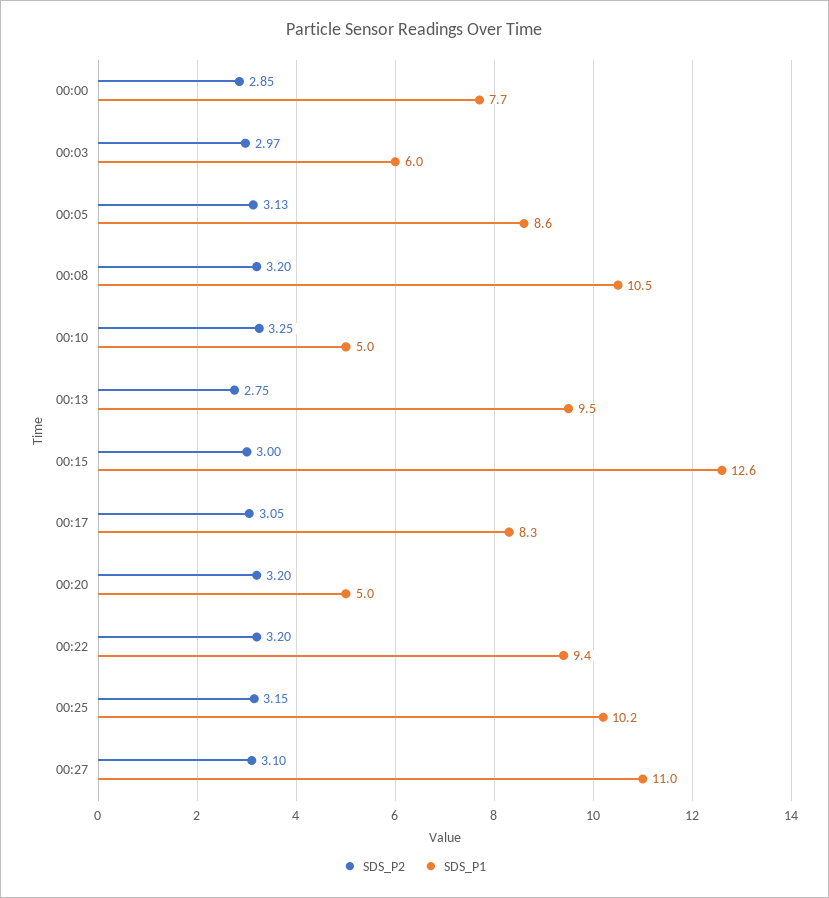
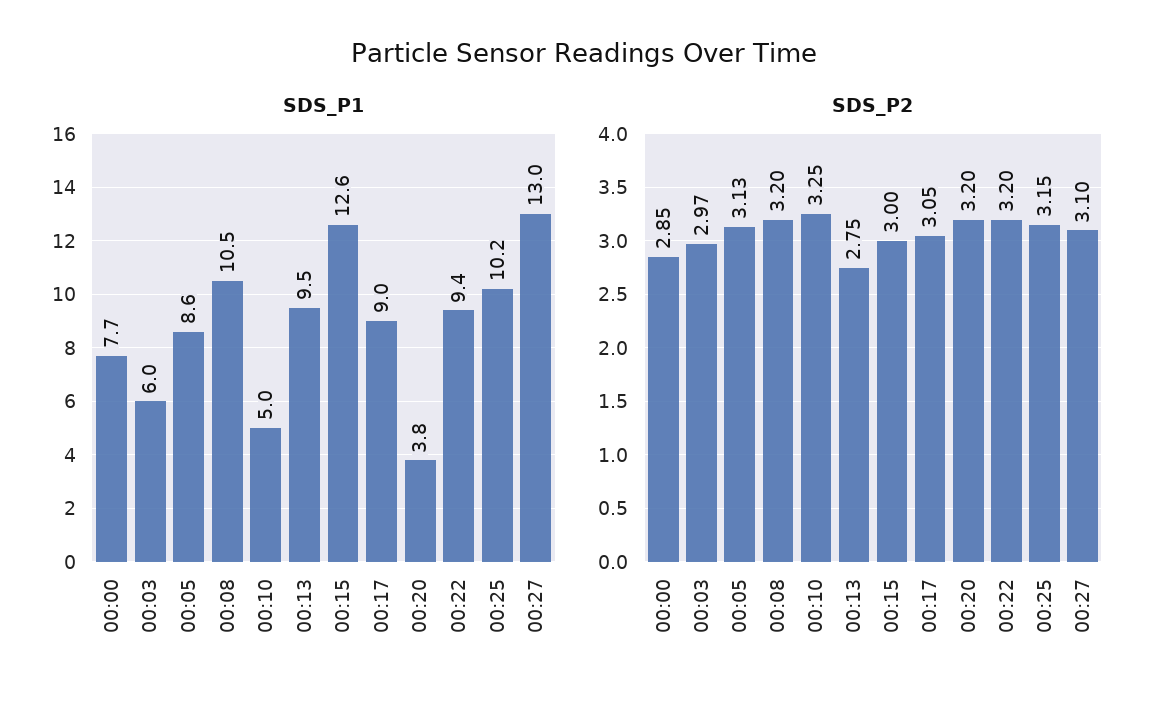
SDS_P1, 00:17: 8.3 -> 9
SDS_P1, 00:20: 5 -> 3.8
SDS_P1, 00:27: 11 -> 13

